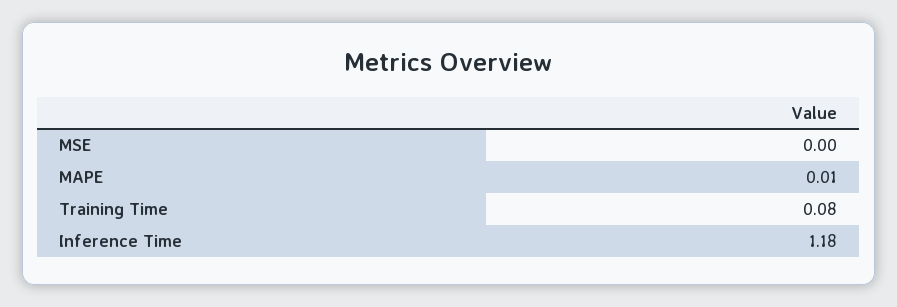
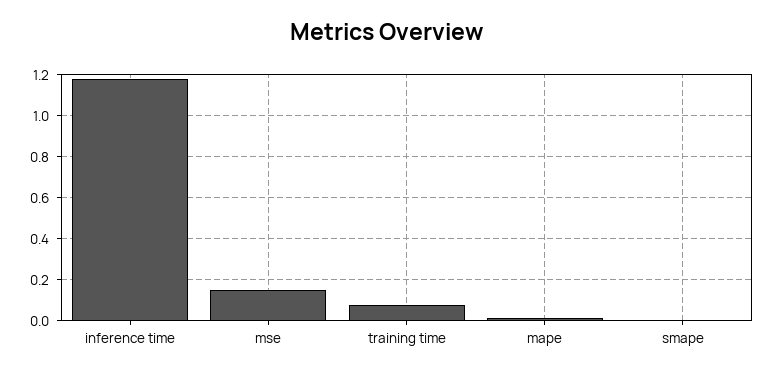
MSE: 0 -> 0.15
smape: none -> 0

